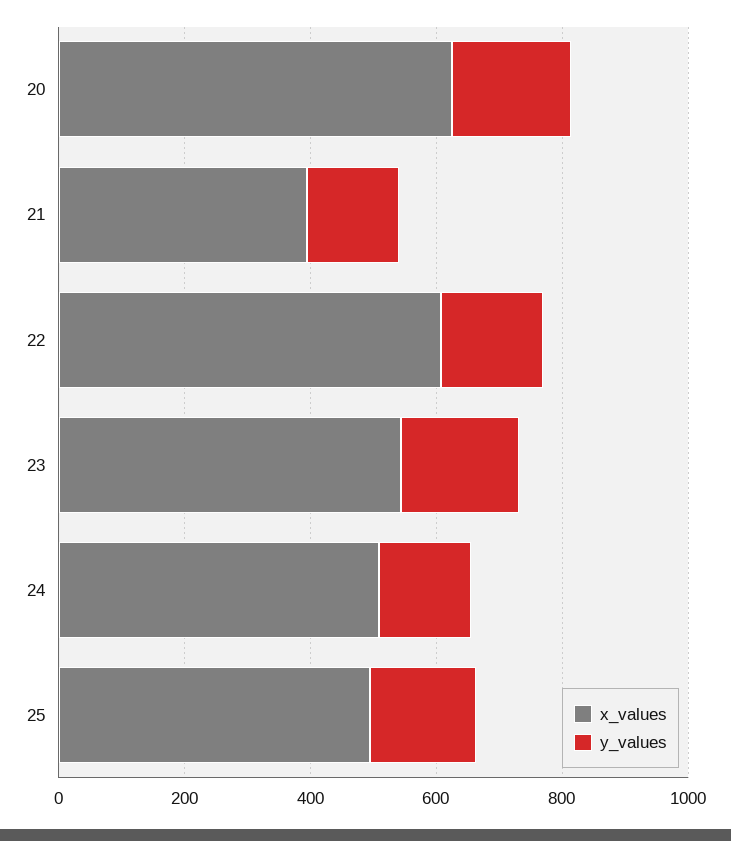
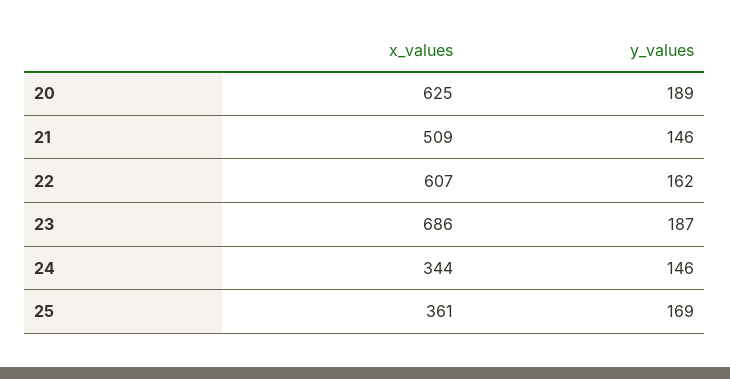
x_values, 21: 400 -> 509
x_values, 23: 550 -> 686
x_values, 24: 500 -> 344
x_values, 25: 500 -> 361

